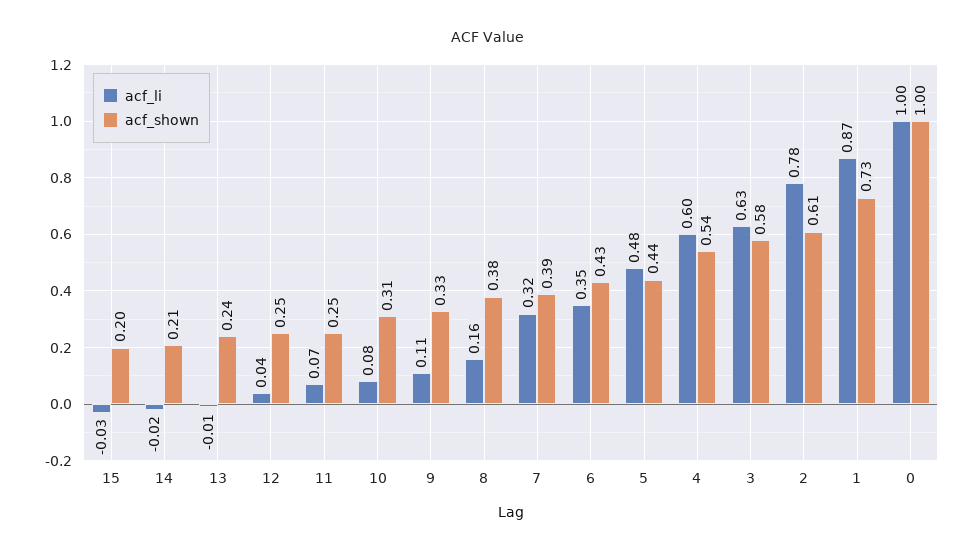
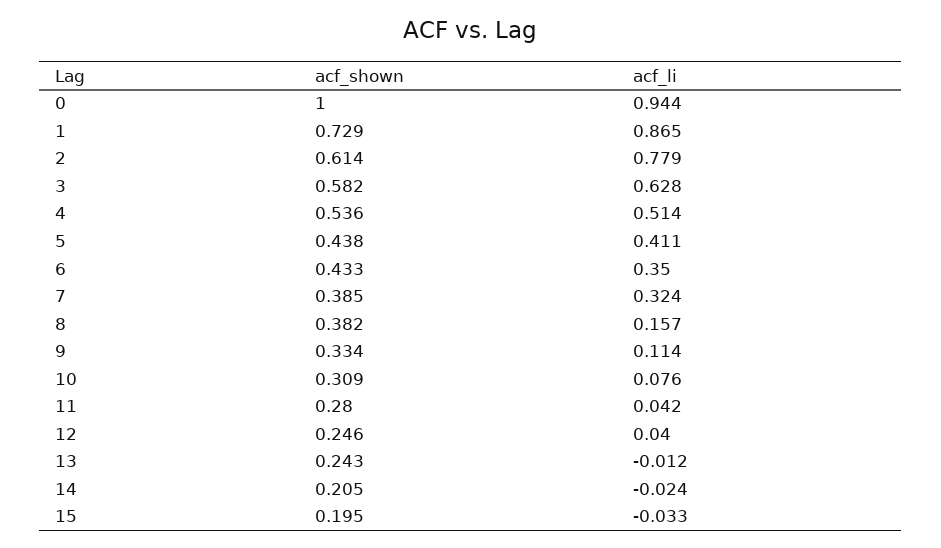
acf_li, 11: 0.07 -> 0.042
acf_shown, 11: 0.25 -> 0.28
acf_li, 5: 0.48 -> 0.411
acf_li, 4: 0.6 -> 0.514
acf_li, 0: 1 -> 0.944

